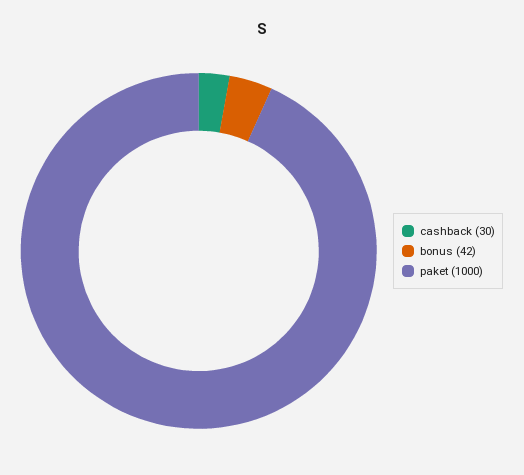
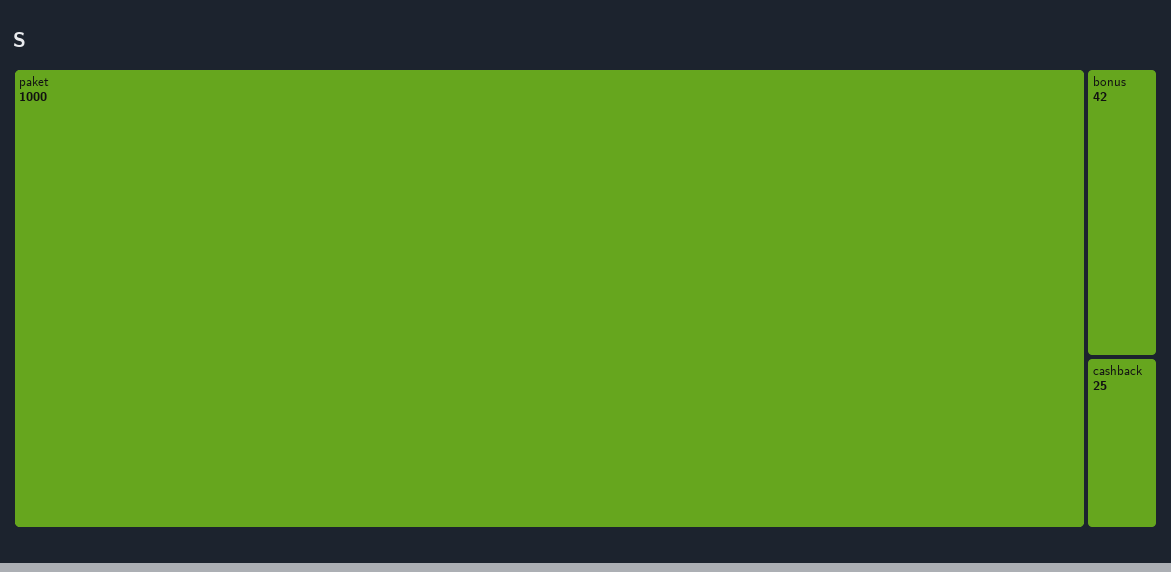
cashback: 30 -> 25

